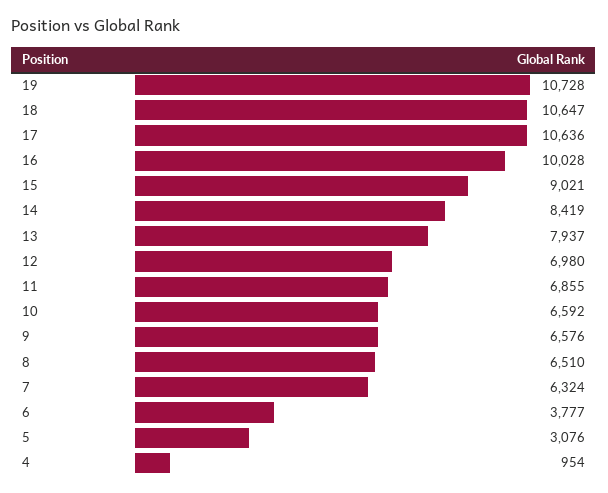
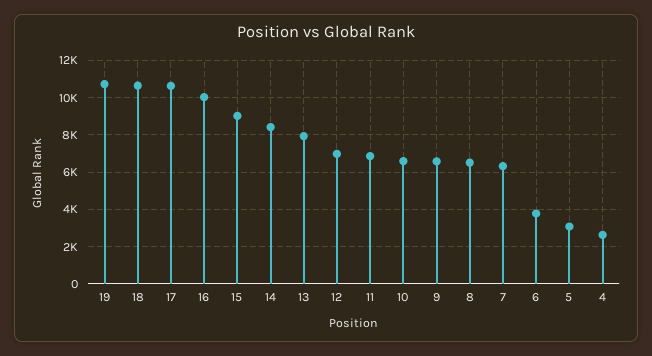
4: 954 -> 2500

